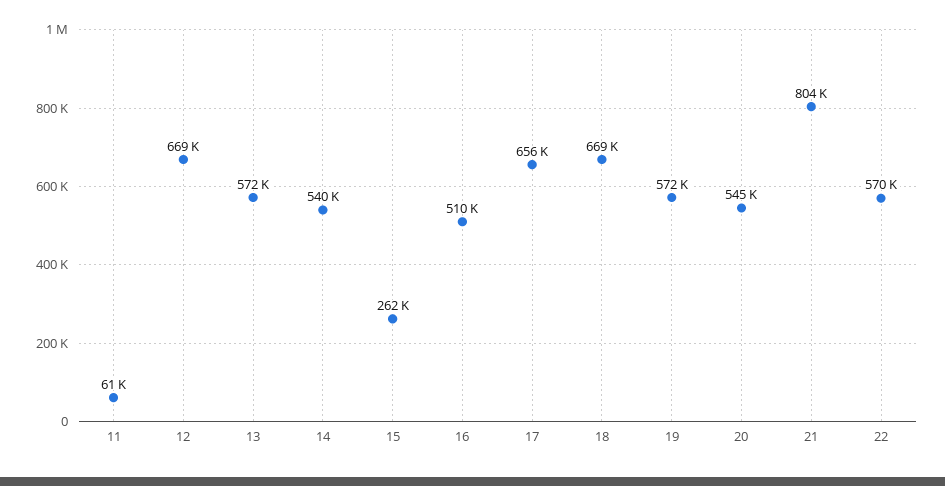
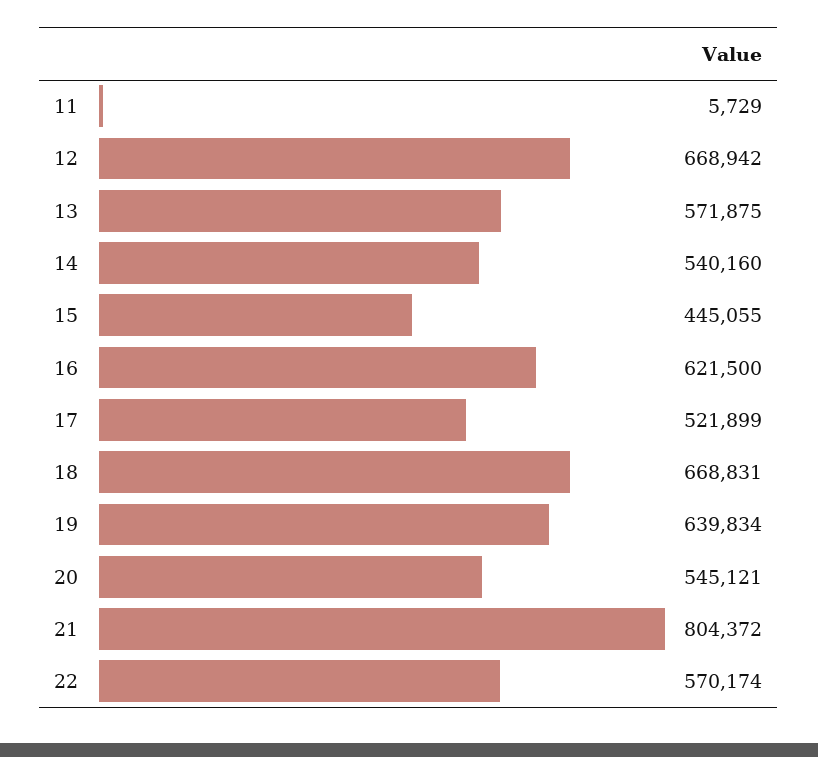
11: 61000 -> 5729
15: 262000 -> 445055
16: 510000 -> 621500
17: 656000 -> 521899
19: 572000 -> 639834

